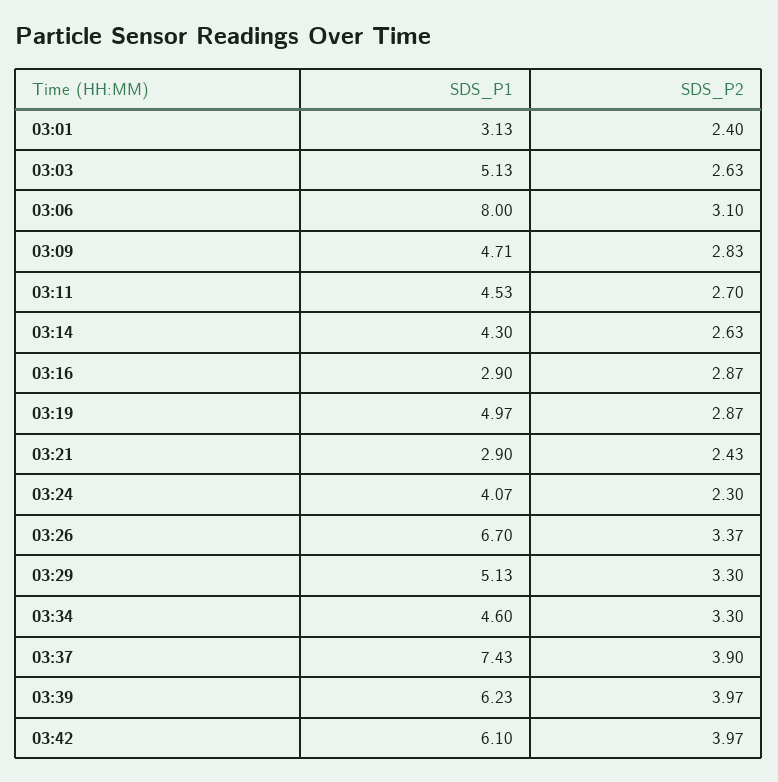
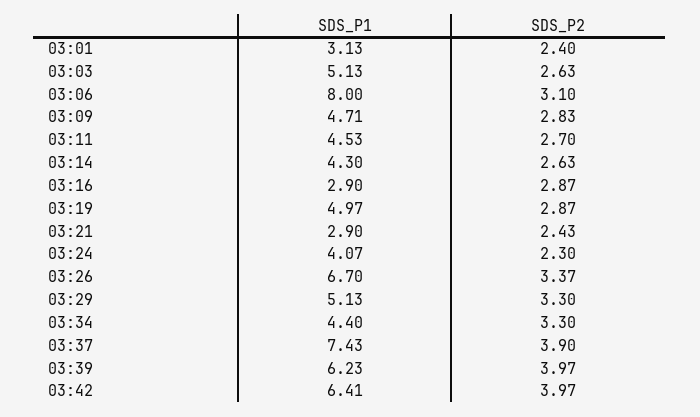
SDS_P1, 03:34: 4.6 -> 4.4
SDS_P1, 03:42: 6.1 -> 6.41

